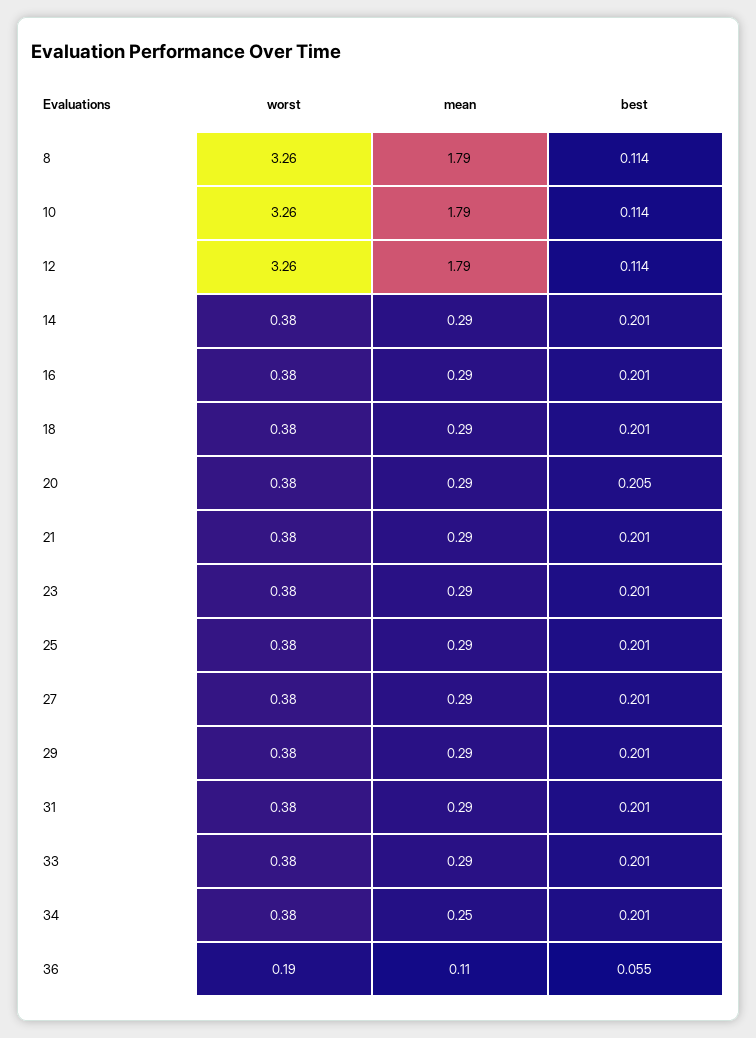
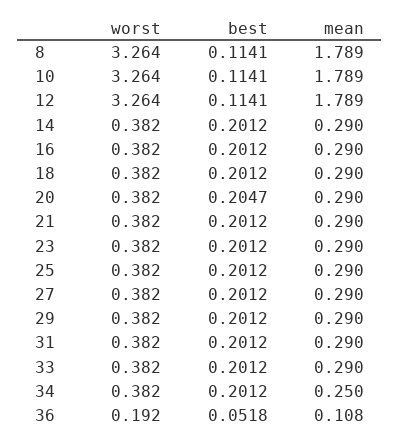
best, 36: 0.055 -> 0.0518

